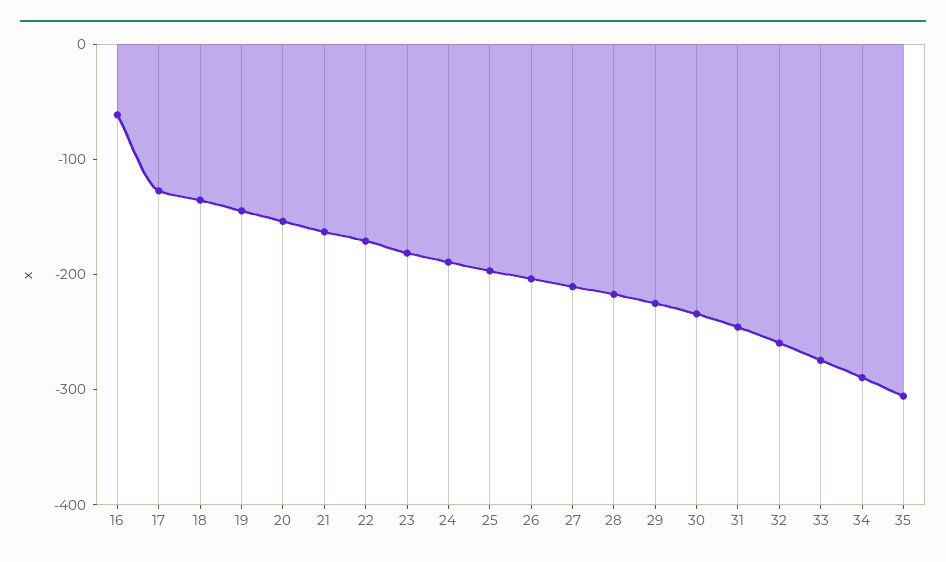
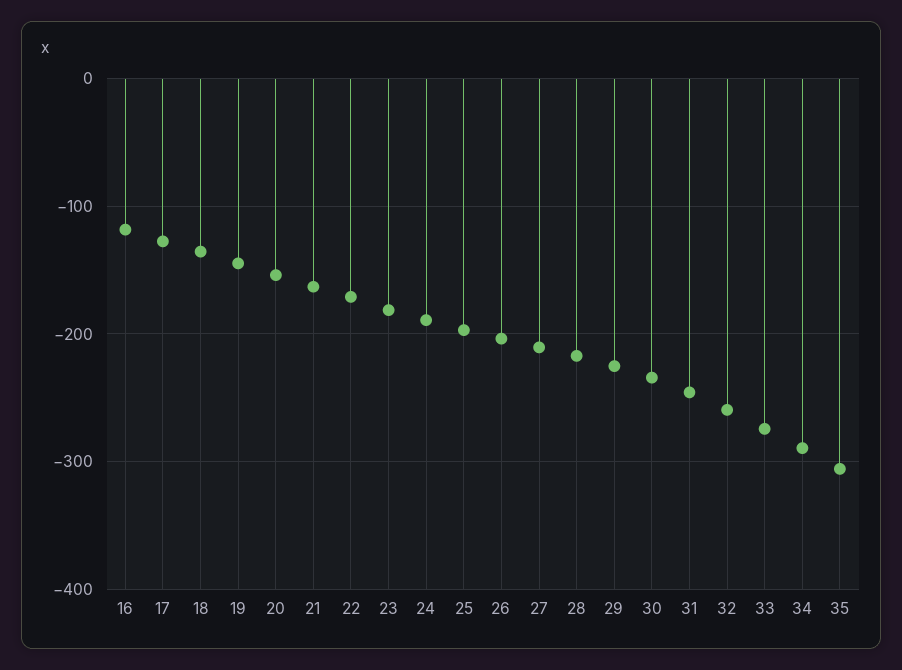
16: -60 -> -120

